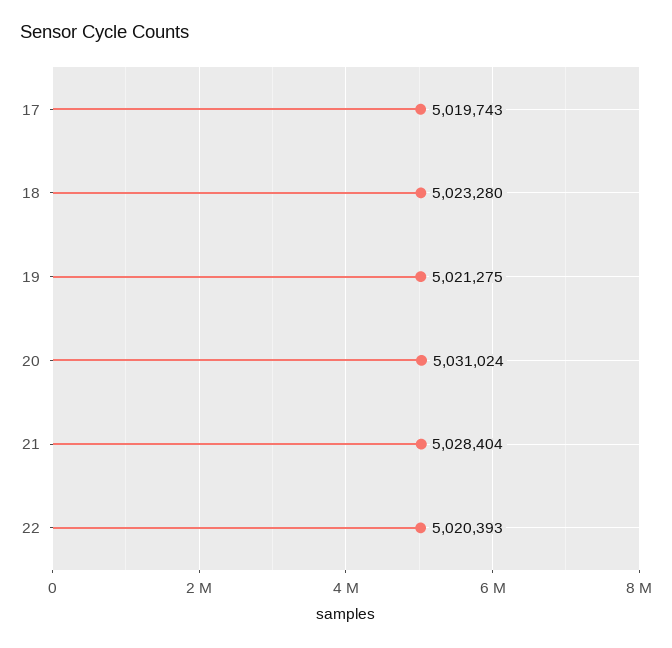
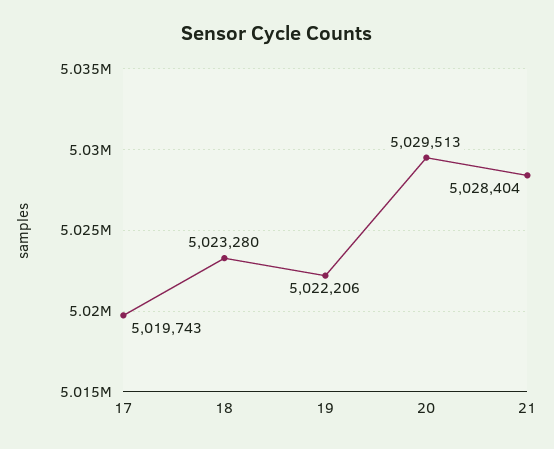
19: 5021275 -> 5022206
20: 5031024 -> 5029513
22: 5020393 -> none

